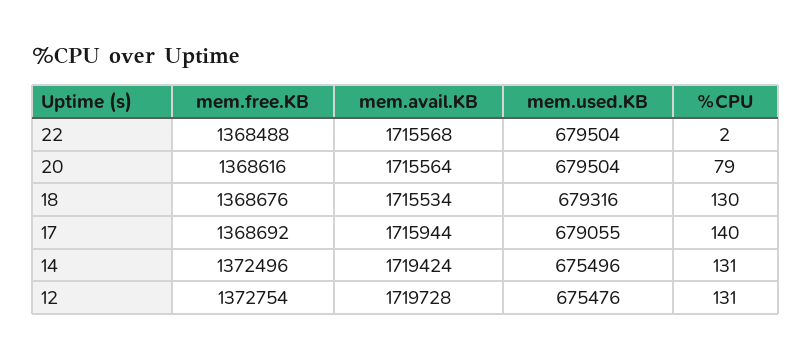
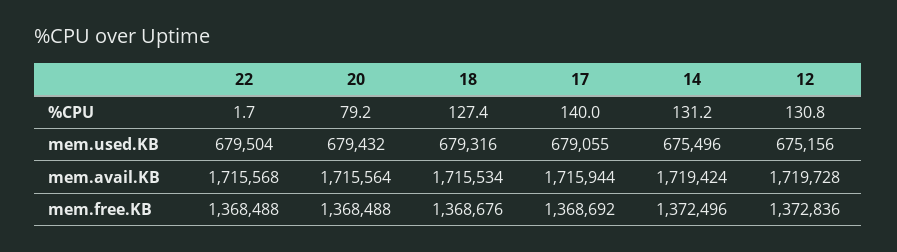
mem.free.KB, 20: 1368616 -> 1368488
mem.used.KB, 20: 679504 -> 679432
%CPU, 18: 130 -> 127.4
mem.free.KB, 12: 1372754 -> 1372836
mem.used.KB, 12: 675476 -> 675156

